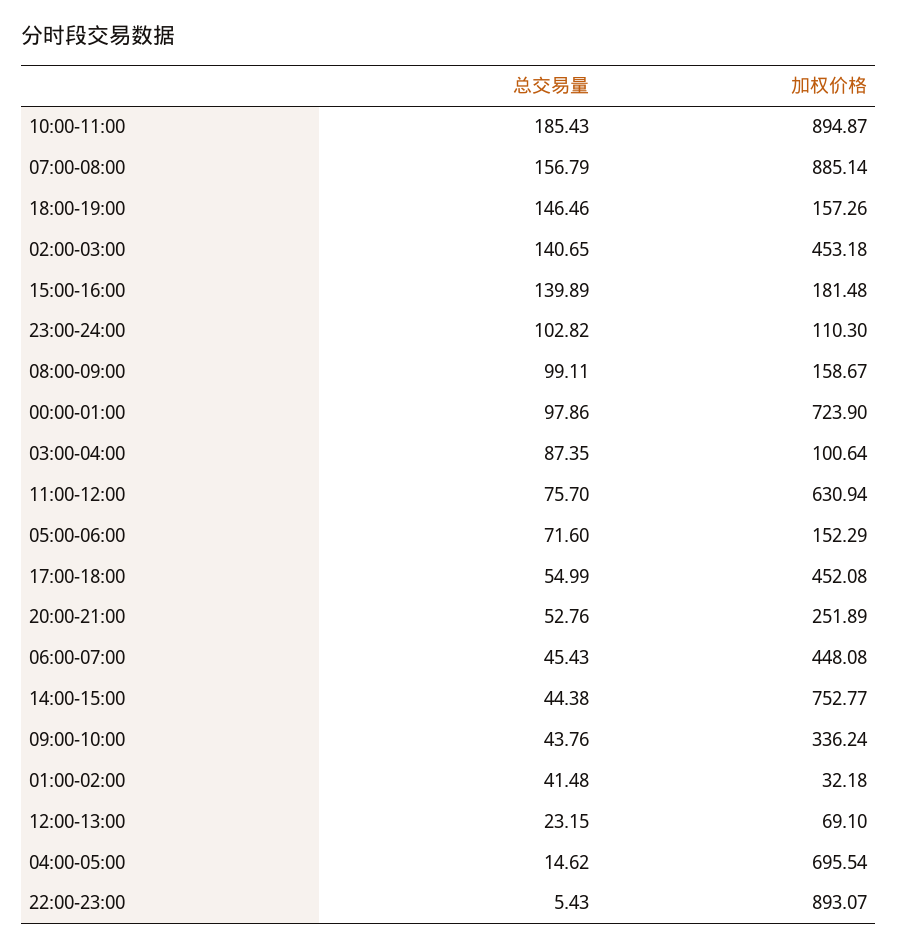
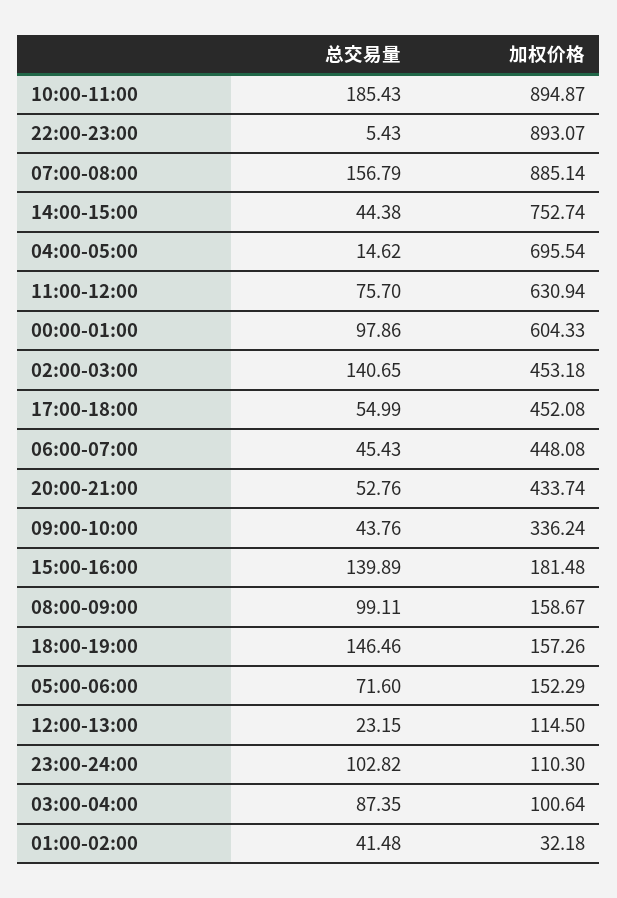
加权价格, 00:00-01:00: 723.9 -> 604.33
加权价格, 20:00-21:00: 251.89 -> 433.74
加权价格, 14:00-15:00: 752.77 -> 752.74
加权价格, 12:00-13:00: 69.1 -> 114.5

